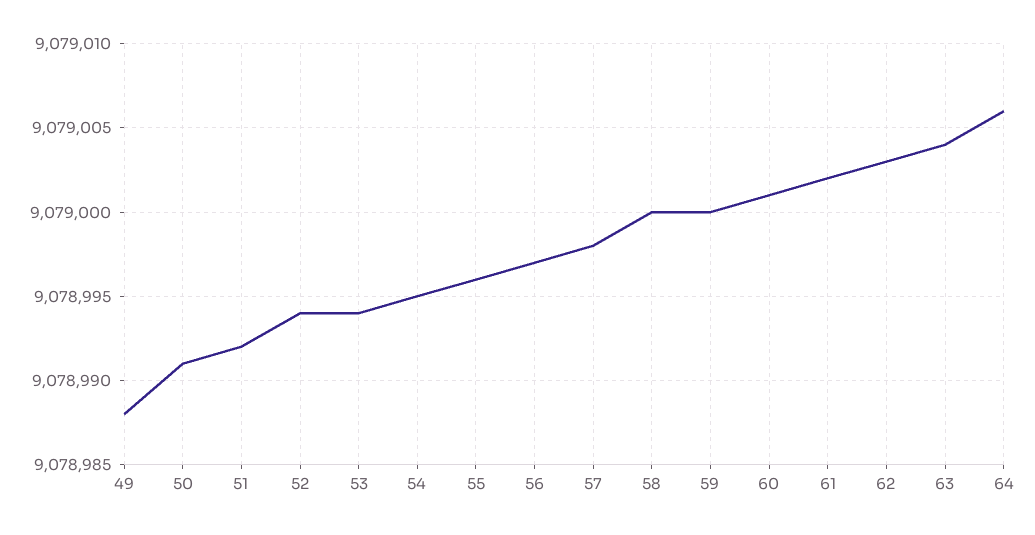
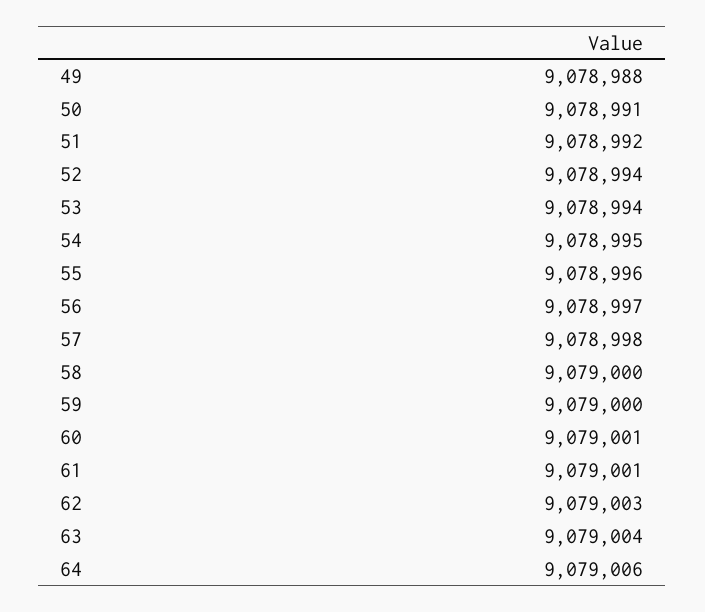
61: 9079002 -> 9079001

